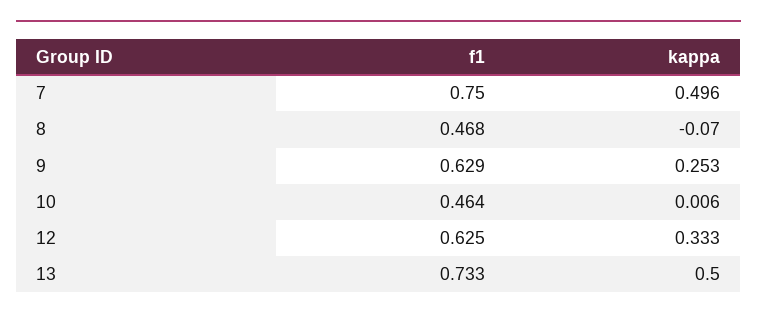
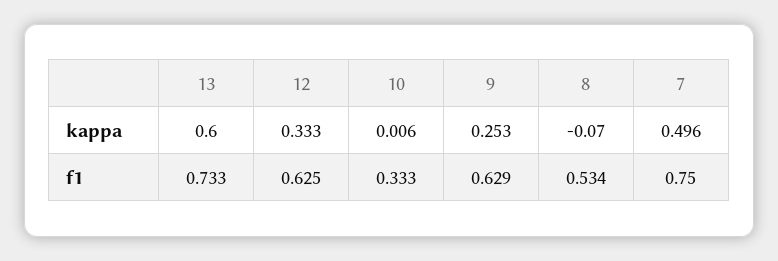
f1, 8: 0.468 -> 0.534
f1, 10: 0.464 -> 0.333
kappa, 13: 0.5 -> 0.6

